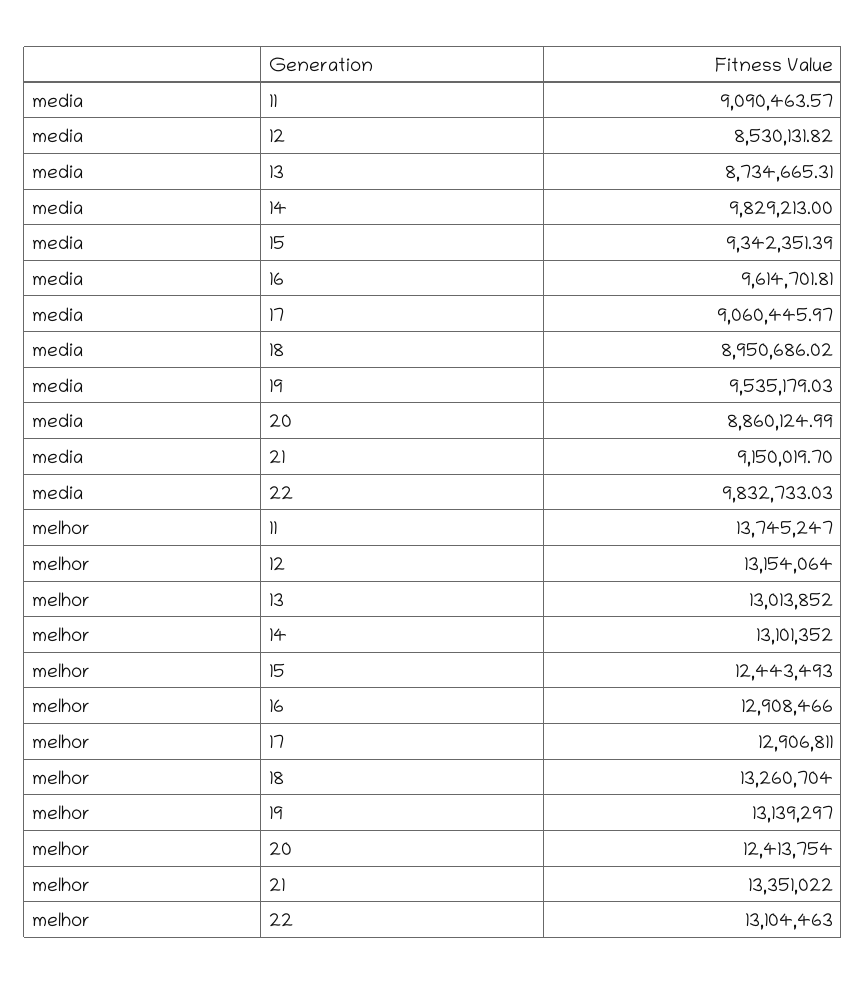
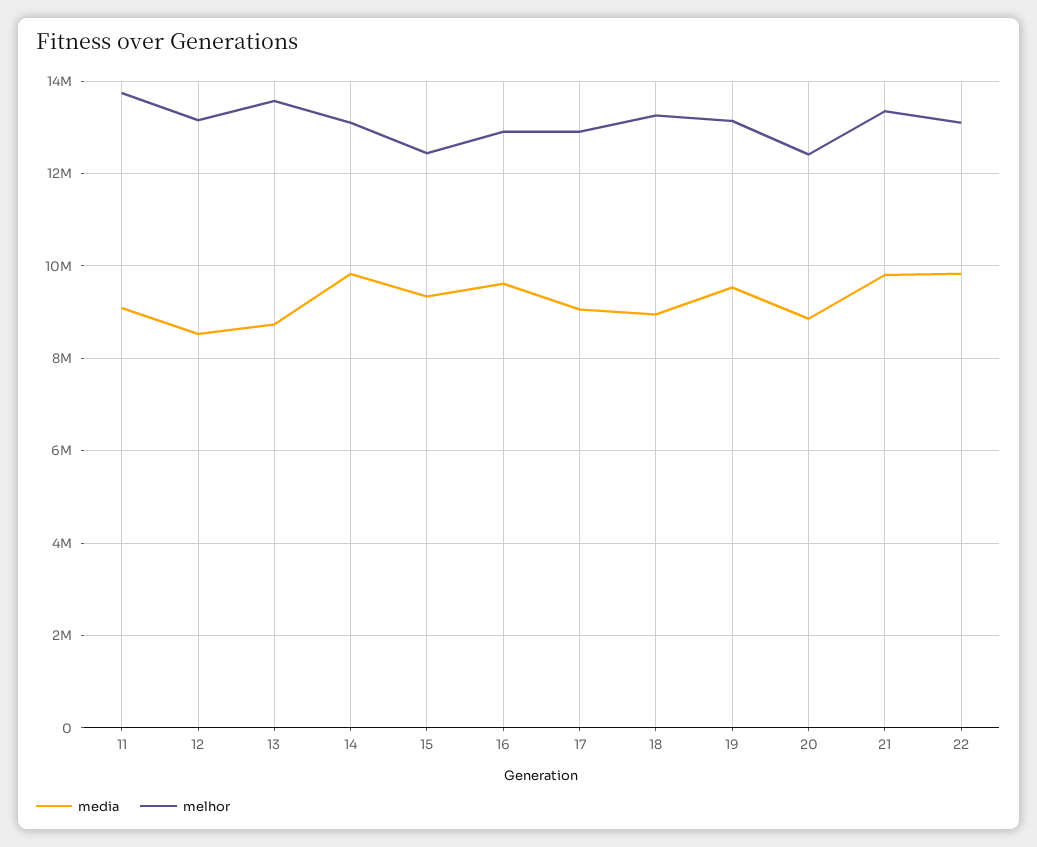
media, 21: 9150019.7 -> 9800000
melhor, 13: 13013852 -> 13600000

